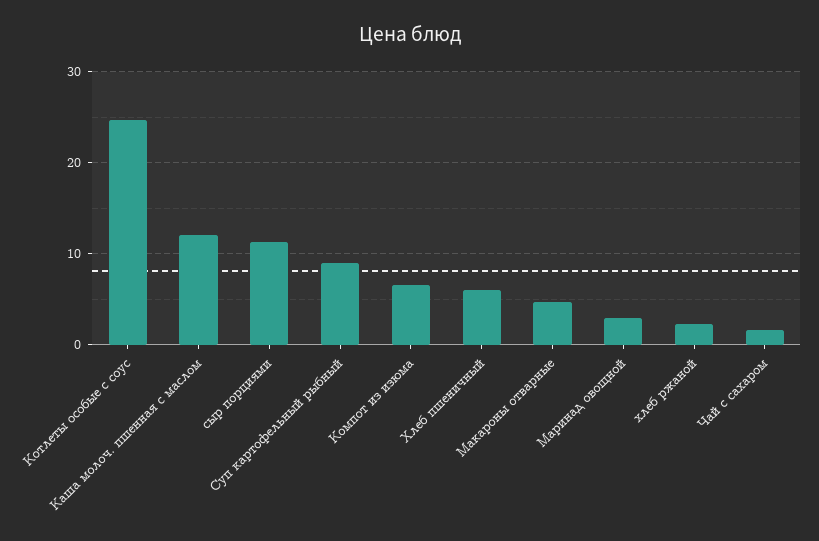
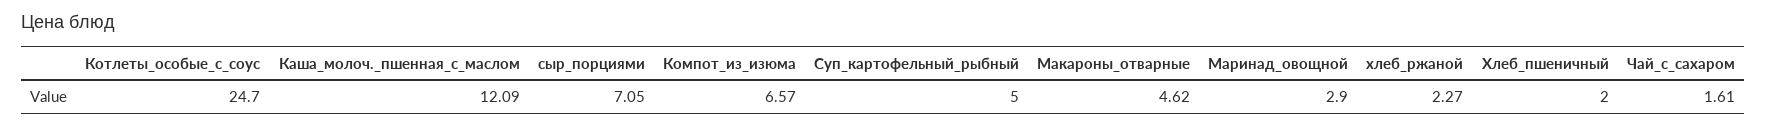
сыр порциями: 11 -> 7.05
Суп картофельный рыбный: 9 -> 5
Хлеб пшеничный: 6 -> 2

